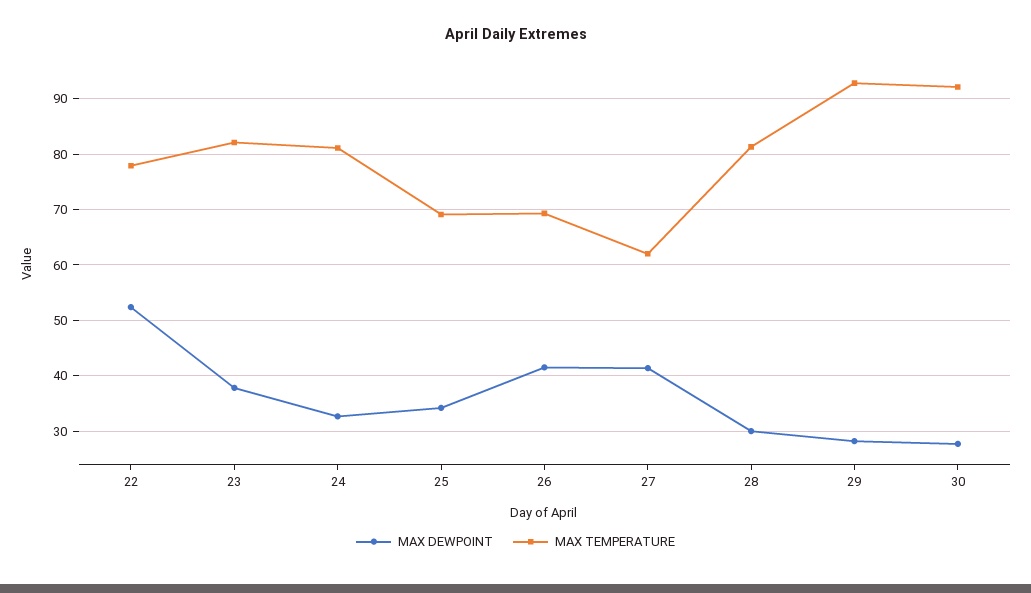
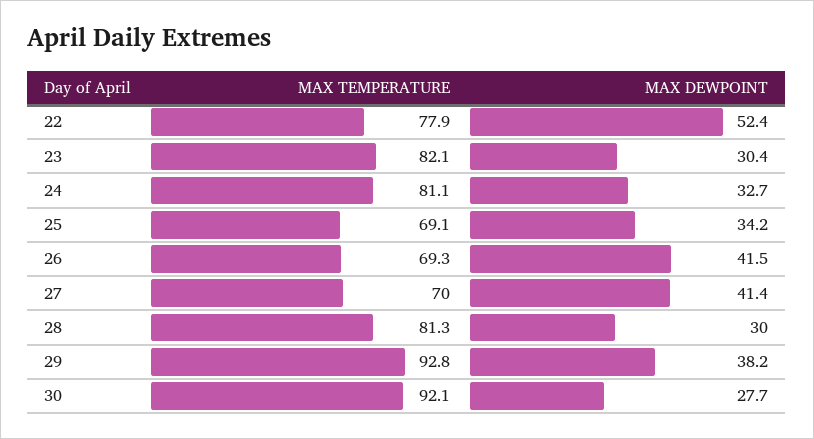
MAX DEWPOINT, 23: 38 -> 30.4
MAX TEMPERATURE, 27: 62 -> 70
MAX DEWPOINT, 29: 28 -> 38.2

